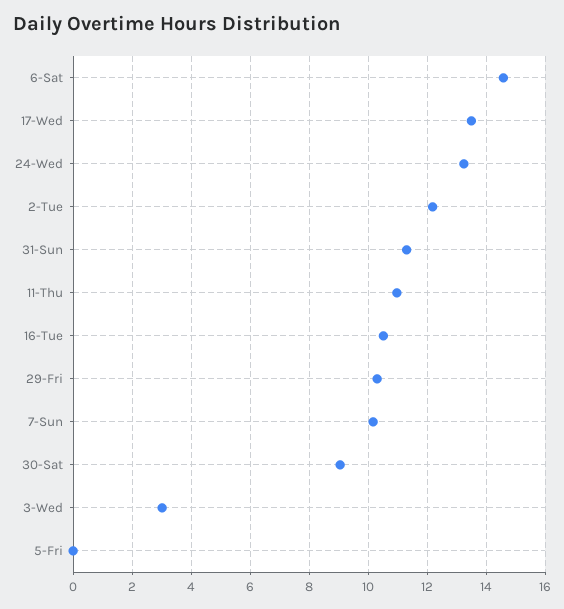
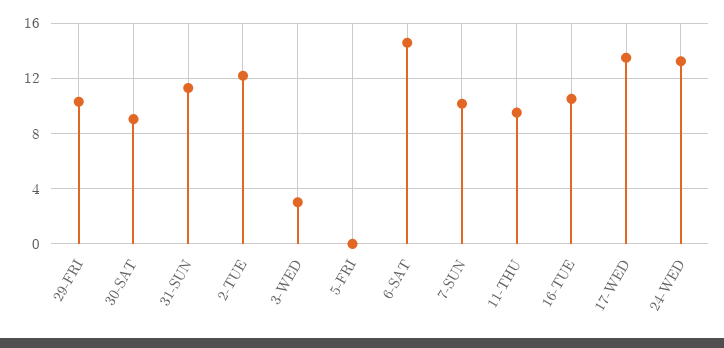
11-Thu: 11 -> 9.5

